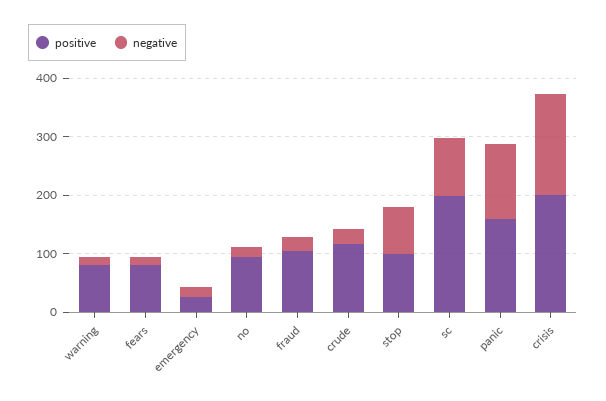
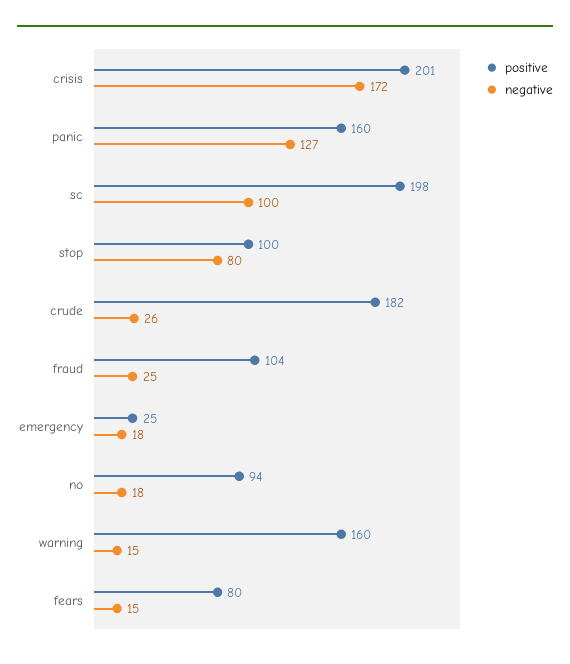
positive, warning: 80 -> 160
positive, crude: 120 -> 182

